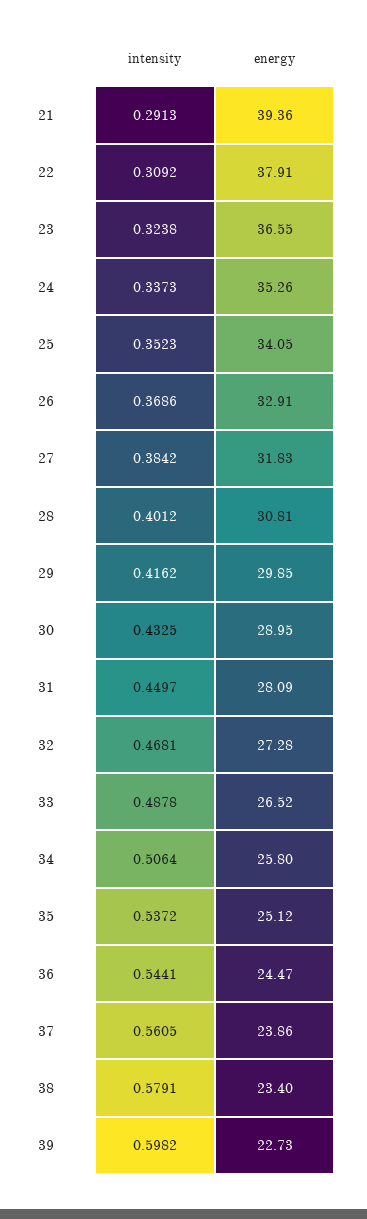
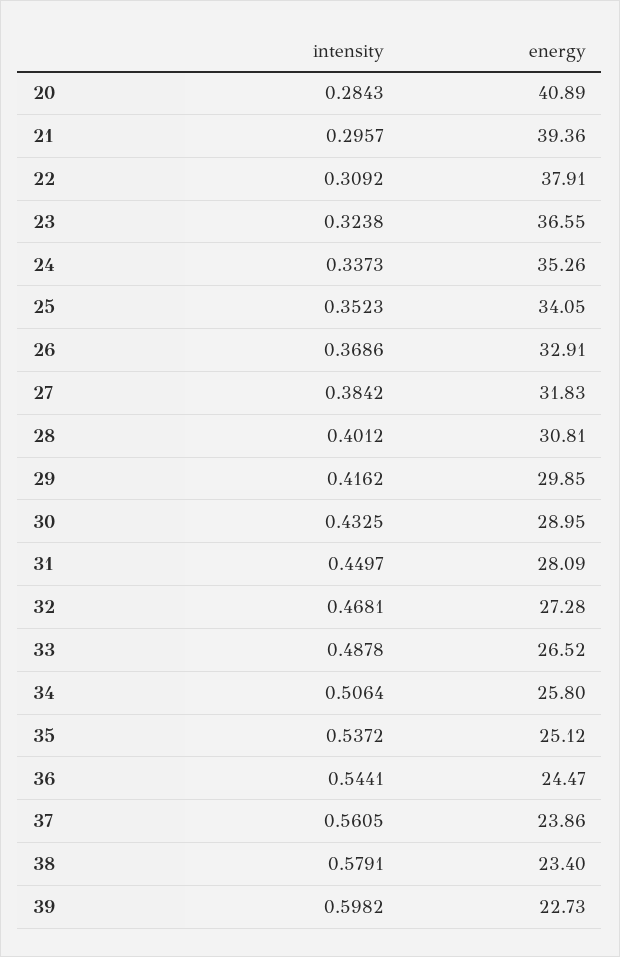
intensity, 21: 0.2913 -> 0.2957
intensity, 20: none -> 0.2843
energy, 20: none -> 40.89

